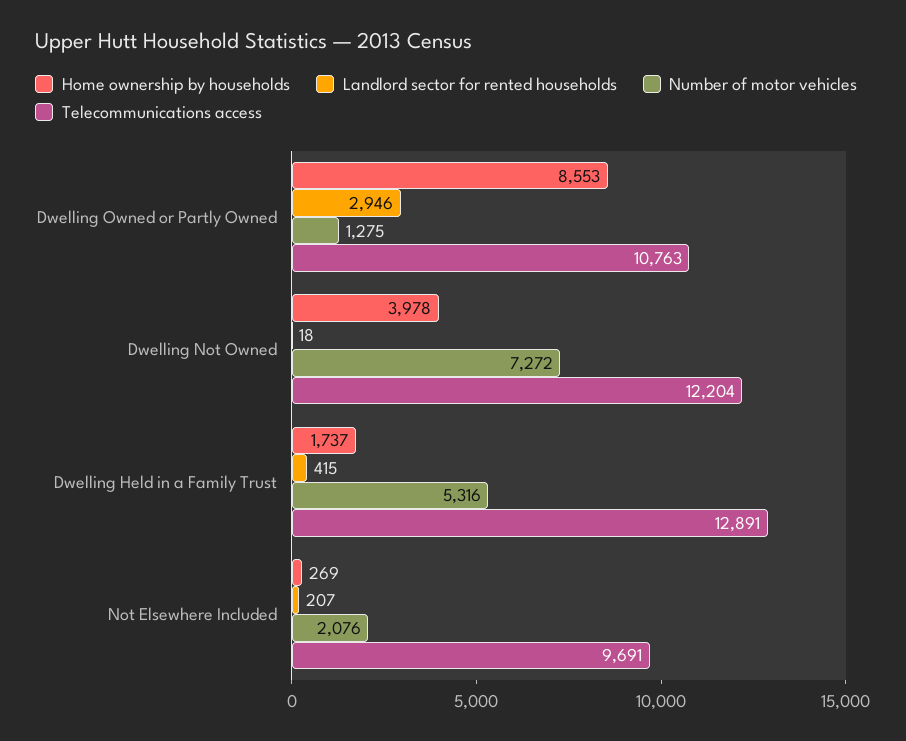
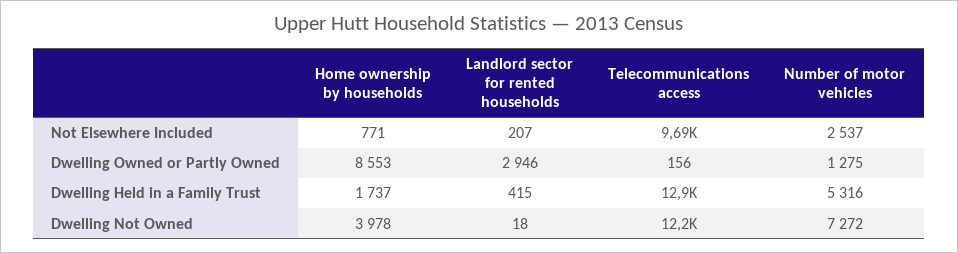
Telecommunications access, Dwelling Owned or Partly Owned: 10763 -> 156
Home ownership by households, Not Elsewhere Included: 269 -> 771
Number of motor vehicles, Not Elsewhere Included: 2076 -> 2537

